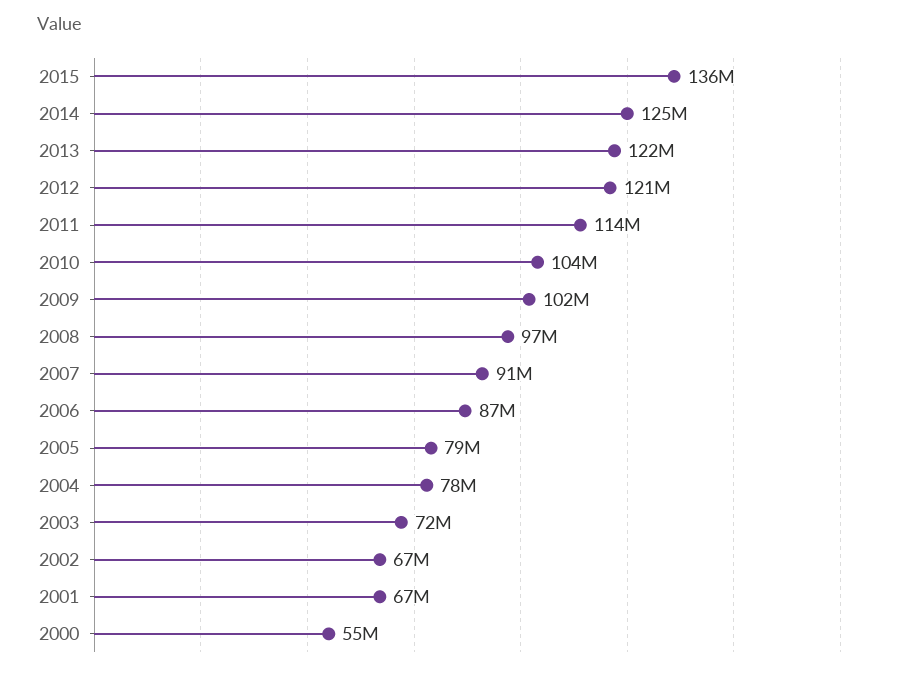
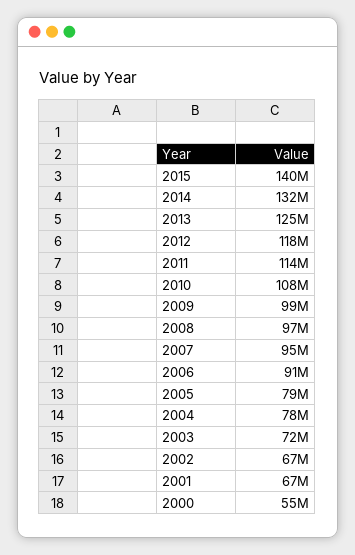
2015: 136000000 -> 140000000
2014: 125000000 -> 132000000
2013: 122000000 -> 125000000
2012: 121000000 -> 118000000
2010: 104000000 -> 108000000
2009: 102000000 -> 99000000
2007: 91000000 -> 95000000
2006: 87000000 -> 91000000

